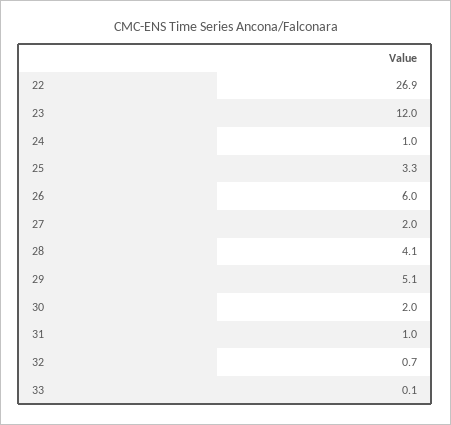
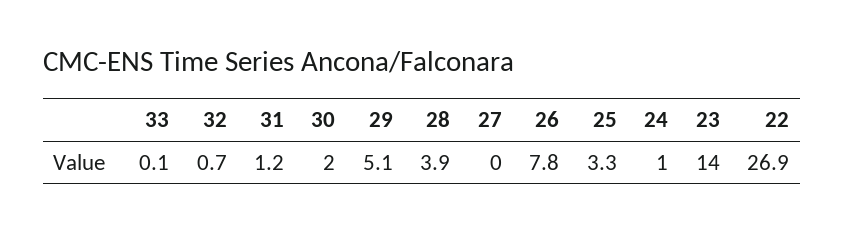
23: 12 -> 14
26: 6 -> 7.8
27: 2 -> 0
28: 4.1 -> 3.9
31: 1 -> 1.2

